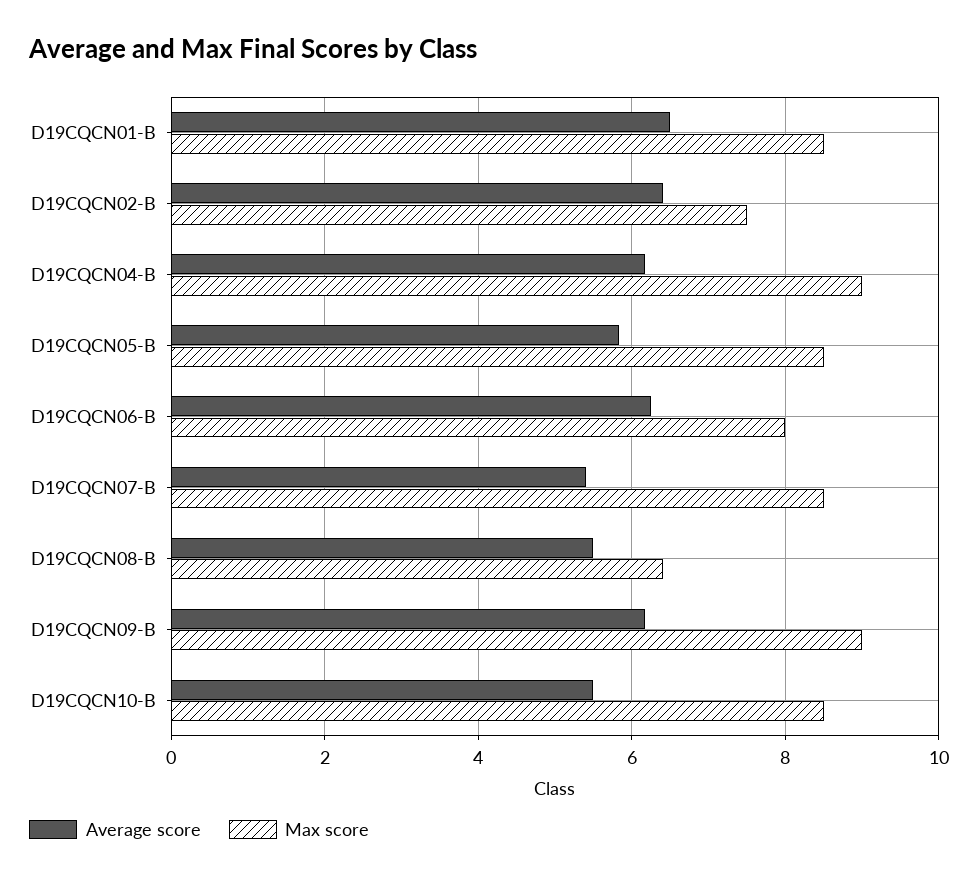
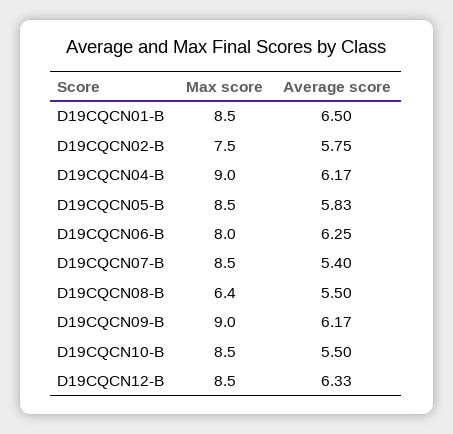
Average score, D19CQCN02-B: 6.4 -> 5.75
Max score, D19CQCN12-B: none -> 8.5
Average score, D19CQCN12-B: none -> 6.33

